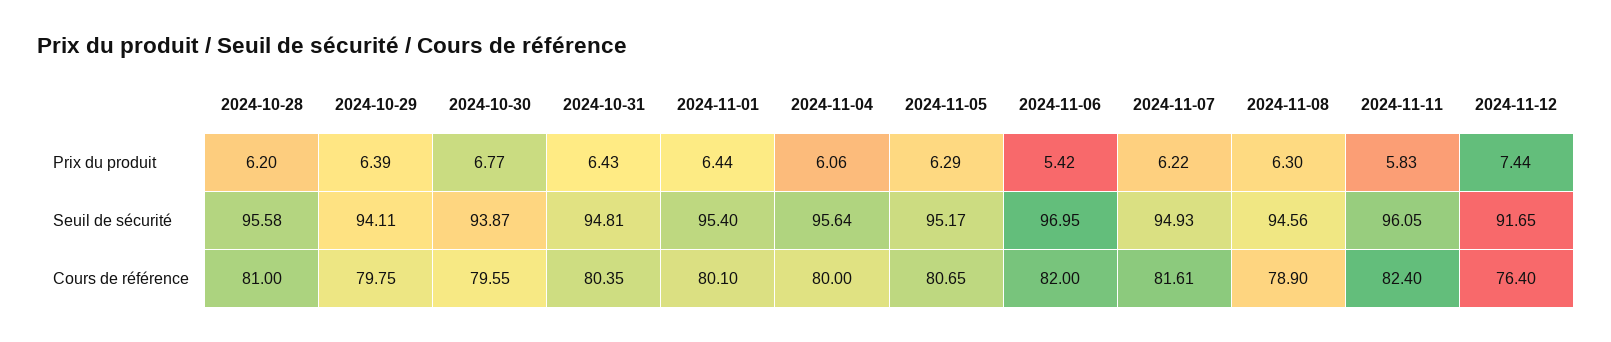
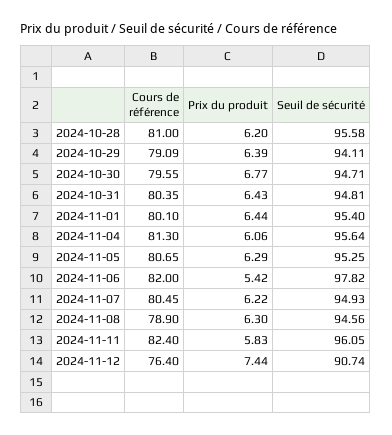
2024-10-30, Seuil de sécurité: 93.87 -> 94.71
2024-11-05, Seuil de sécurité: 95.17 -> 95.25
2024-11-06, Seuil de sécurité: 96.95 -> 97.82
2024-11-12, Seuil de sécurité: 91.65 -> 90.74
2024-10-29, Cours de référence: 79.75 -> 79.09
2024-11-04, Cours de référence: 80 -> 81.3
2024-11-07, Cours de référence: 81.61 -> 80.45

